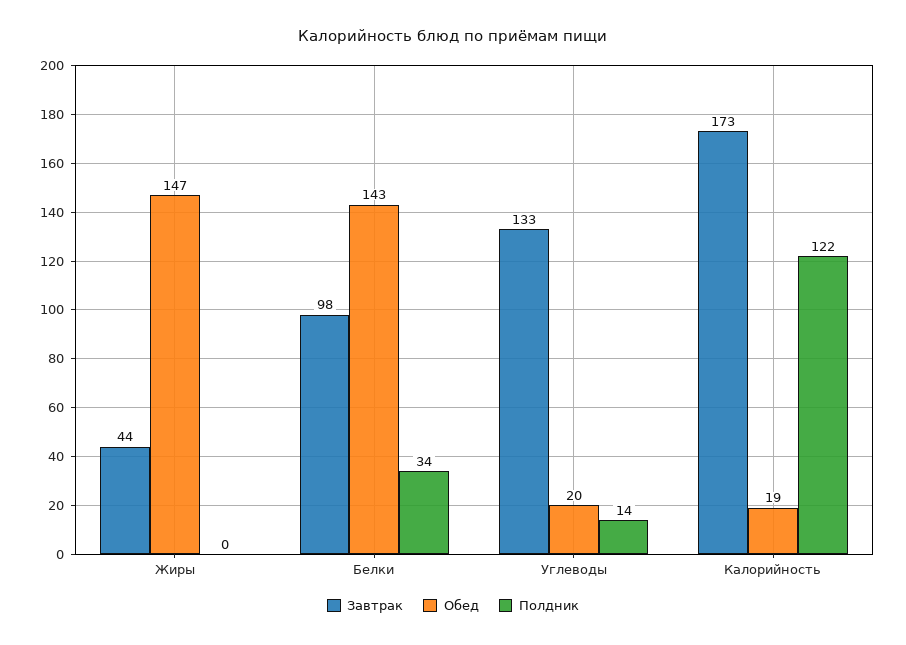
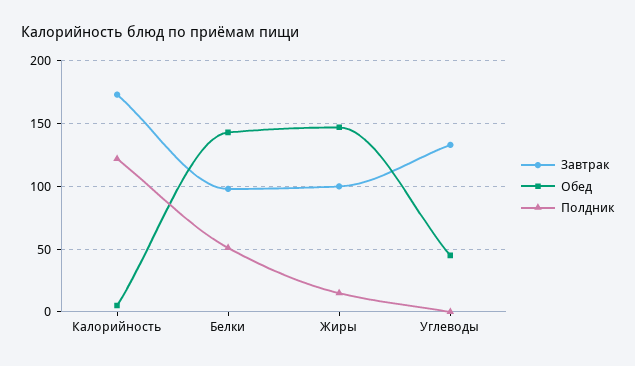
Завтрак, Жиры: 44 -> 100
Полдник, Жиры: 0 -> 15
Полдник, Белки: 34 -> 50
Обед, Углеводы: 20 -> 45
Полдник, Углеводы: 14 -> 0
Обед, Калорийность: 19 -> 5

